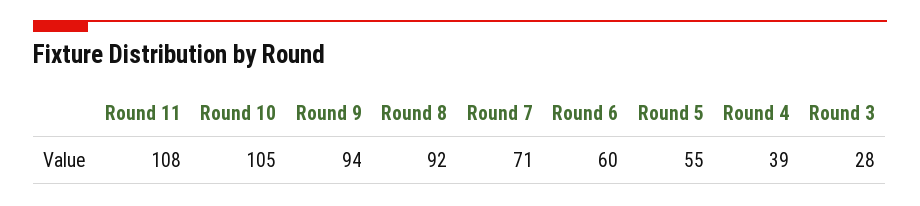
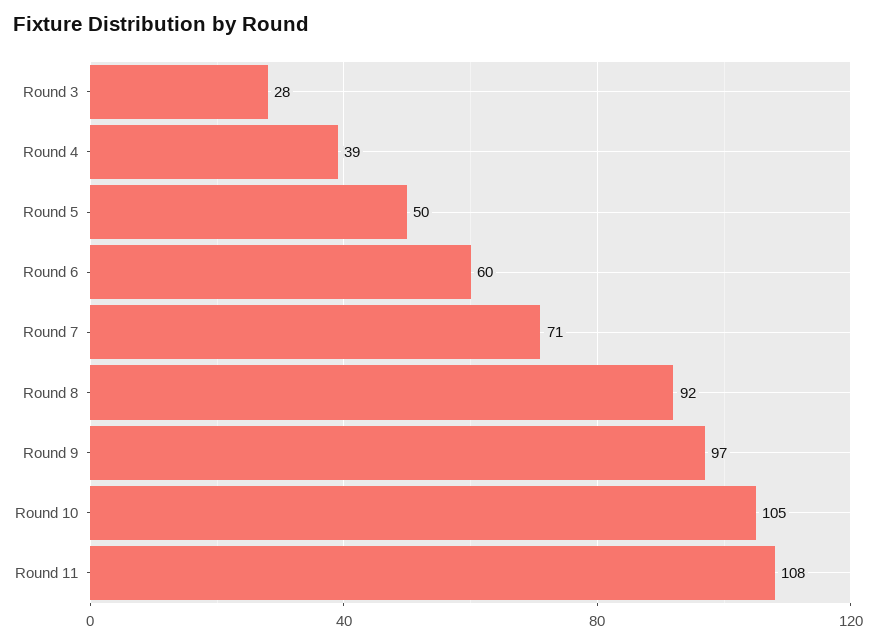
Round 9: 94 -> 97
Round 5: 55 -> 50

